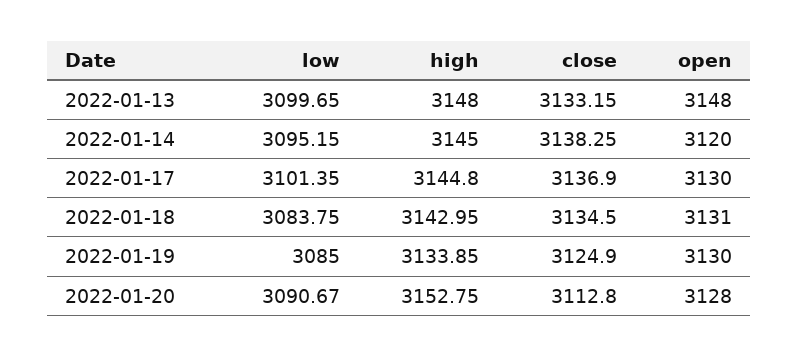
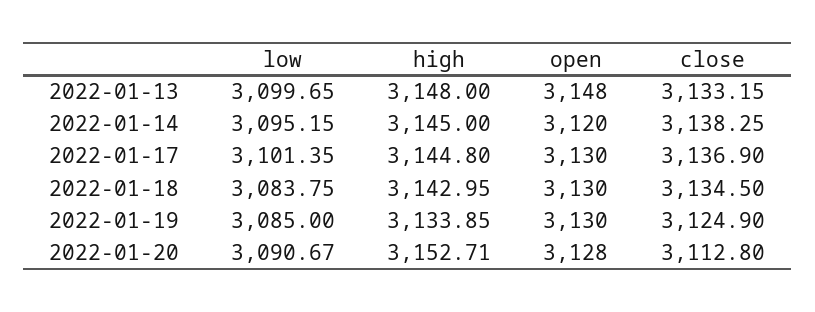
open, 2022-01-18: 3131 -> 3130
high, 2022-01-20: 3152.75 -> 3152.71

